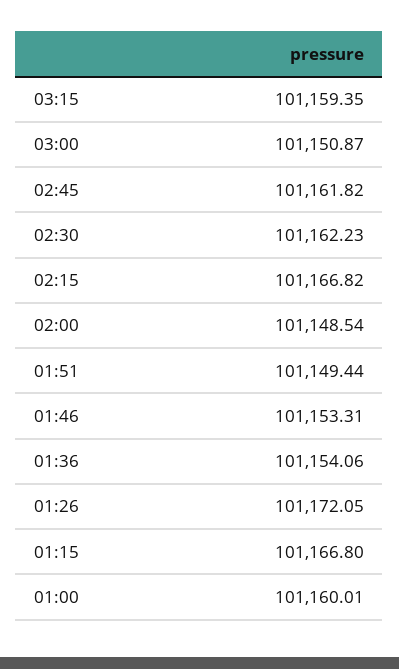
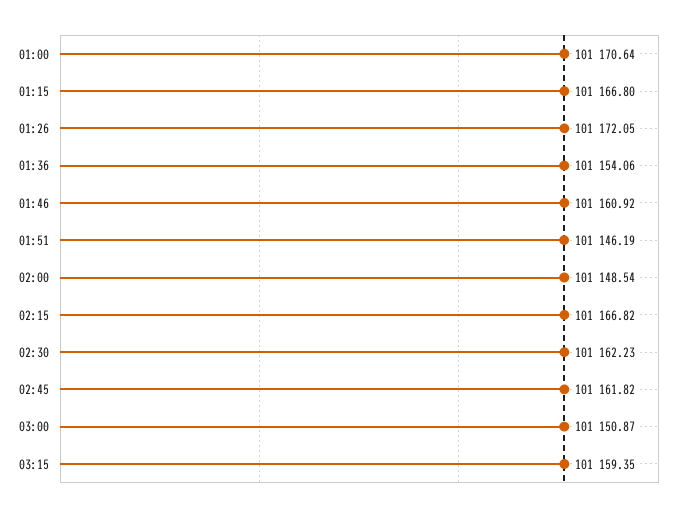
01:51: 101149.44 -> 101146.19
01:46: 101153.31 -> 101160.92
01:00: 101160.01 -> 101170.64

